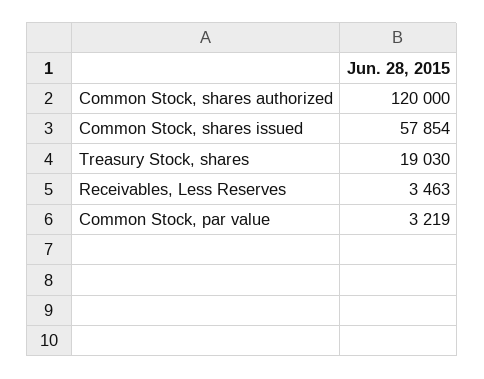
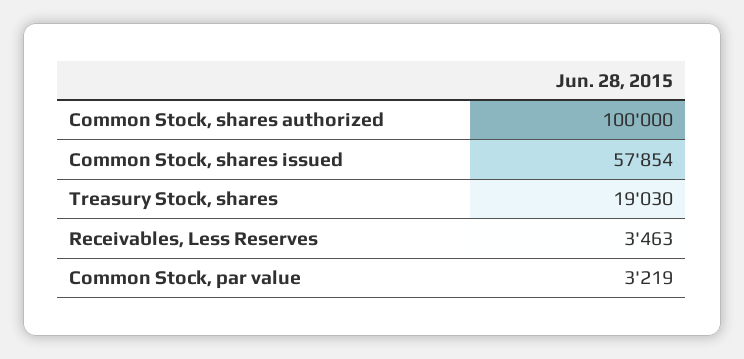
Common Stock, shares authorized: 120000 -> 100000

